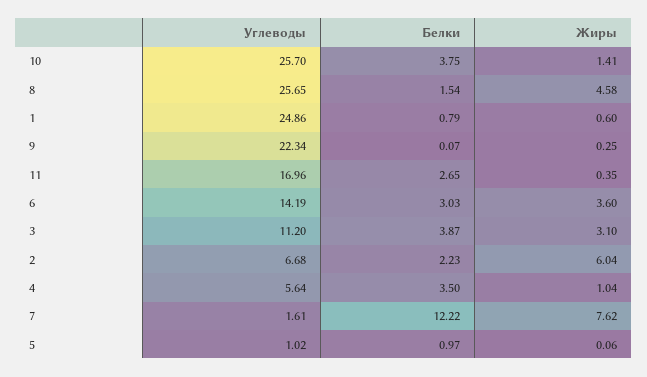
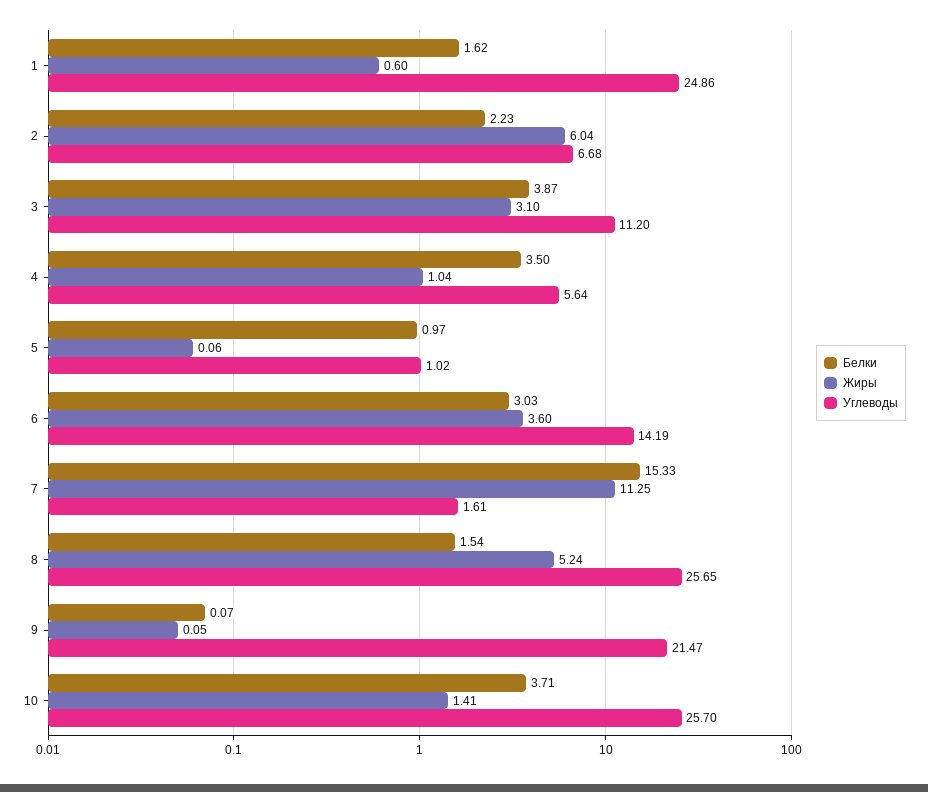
Белки, 10: 3.75 -> 3.71
Жиры, 8: 4.58 -> 5.24
Белки, 1: 0.79 -> 1.62
Углеводы, 9: 22.34 -> 21.47
Жиры, 9: 0.25 -> 0.05
Углеводы, 11: 16.96 -> none
Белки, 11: 2.65 -> none
Жиры, 11: 0.35 -> none
Белки, 7: 12.22 -> 15.33
Жиры, 7: 7.62 -> 11.25

